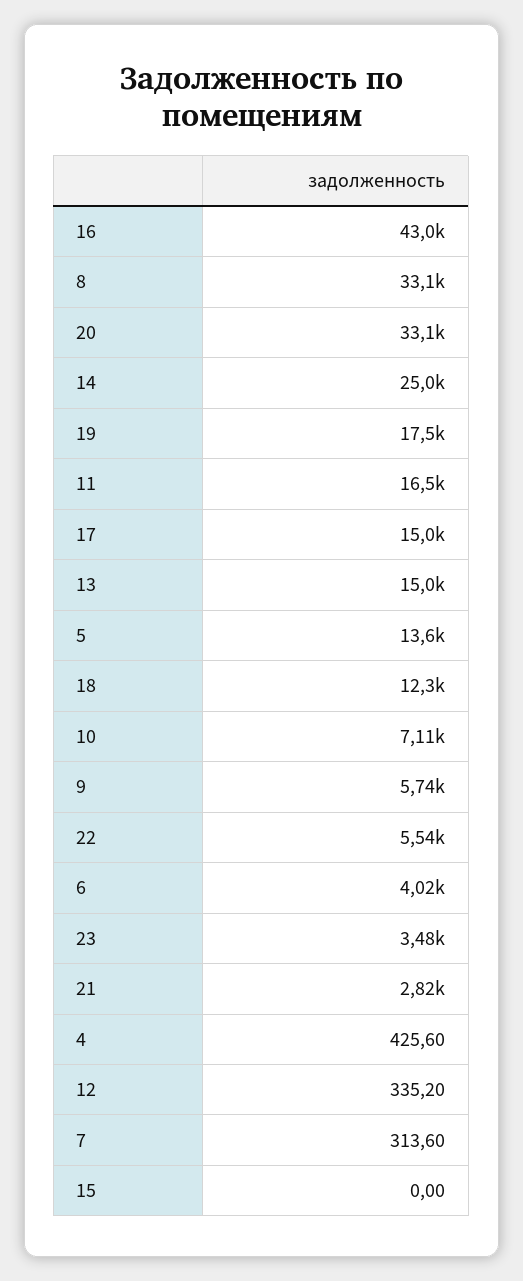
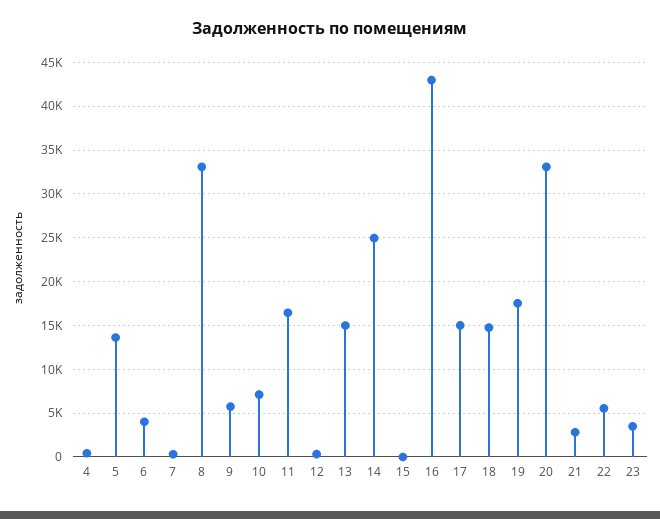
18: 12300 -> 15000

